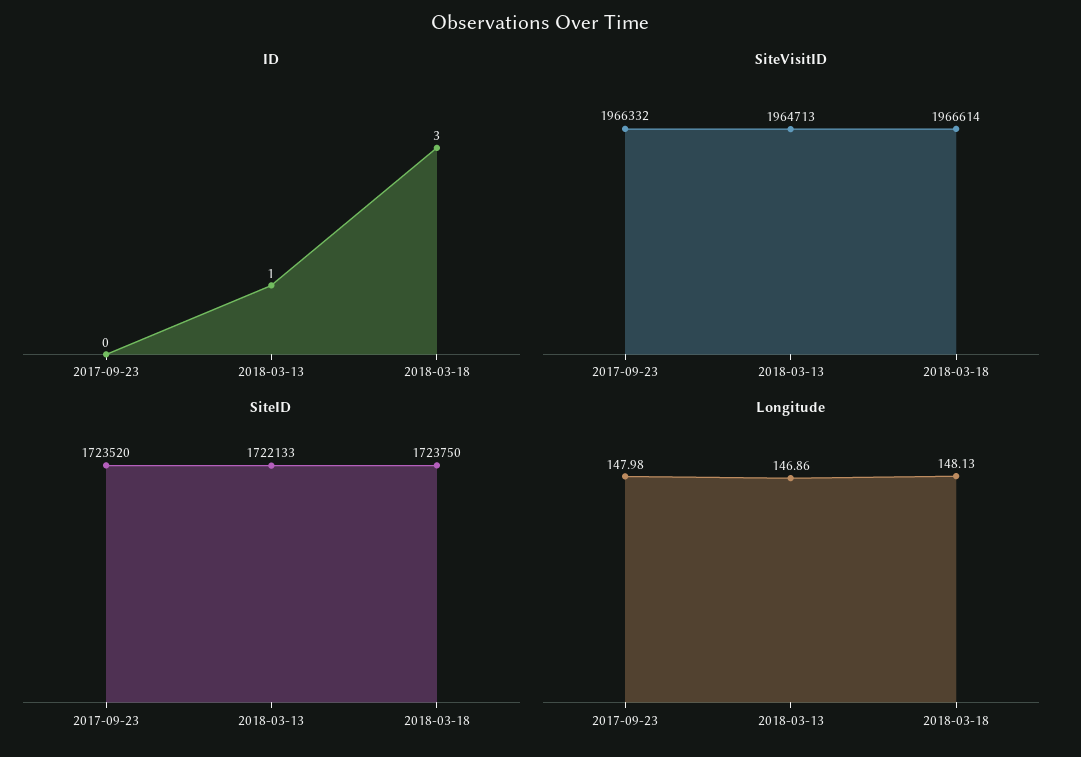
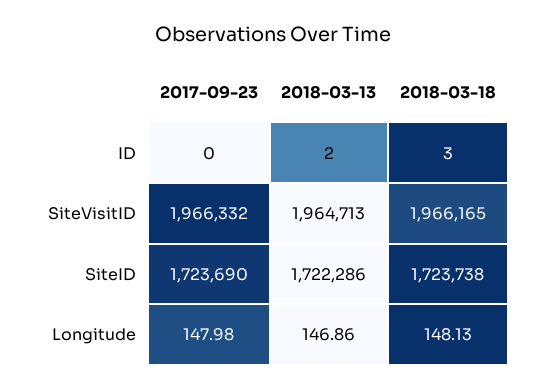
ID, 2018-03-13: 1 -> 2
SiteVisitID, 2018-03-18: 1966614 -> 1966165
SiteID, 2017-09-23: 1723520 -> 1723690
SiteID, 2018-03-13: 1722133 -> 1722286
SiteID, 2018-03-18: 1723750 -> 1723738

